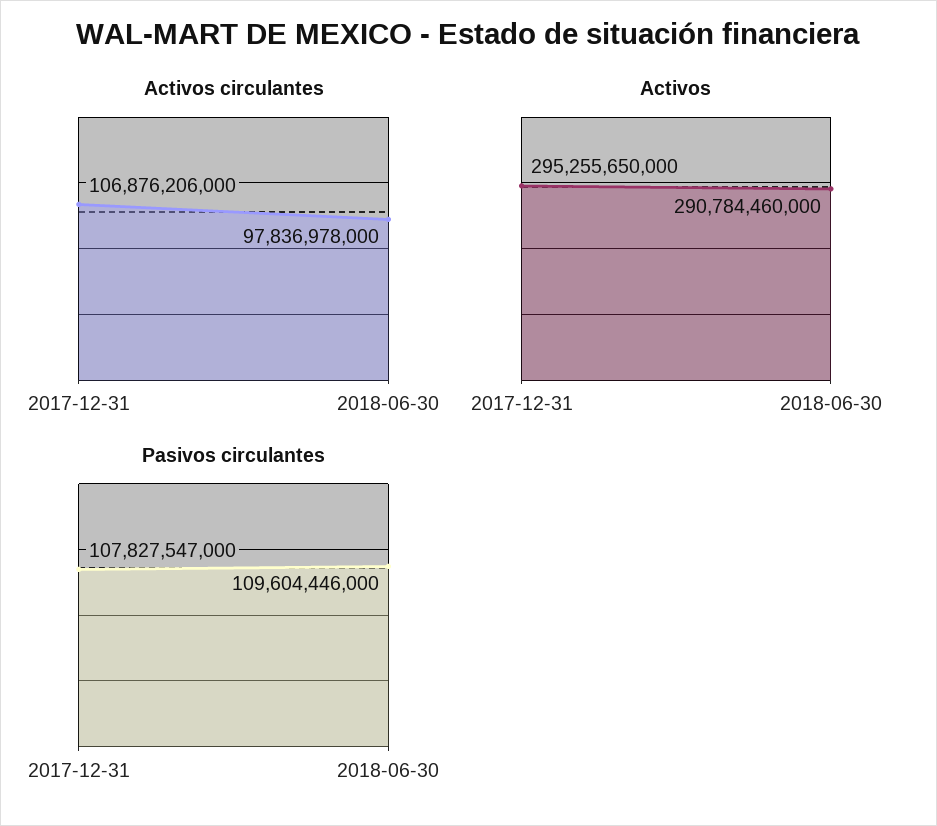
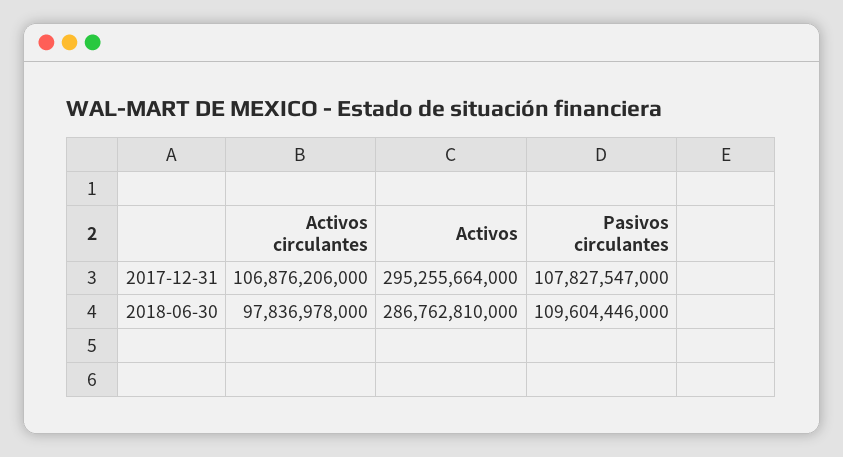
Activos, 2017-12-31: 295255650000 -> 295255664000
Activos, 2018-06-30: 290784460000 -> 286762810000

